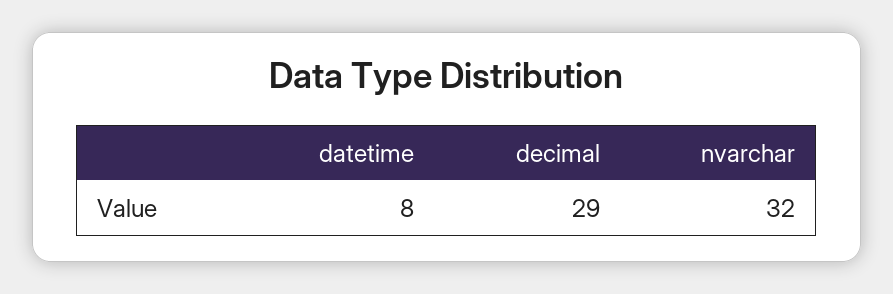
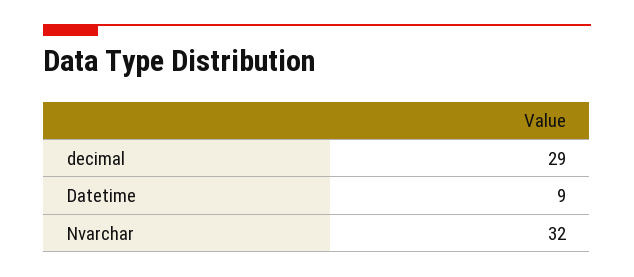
datetime: 8 -> 9

